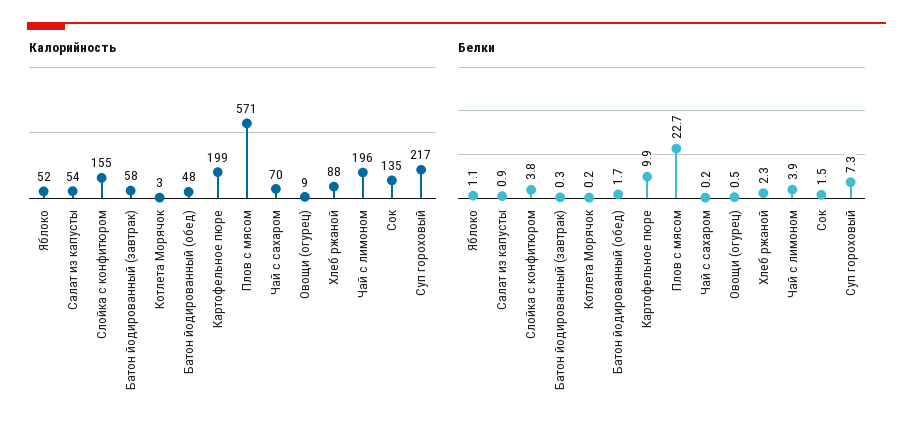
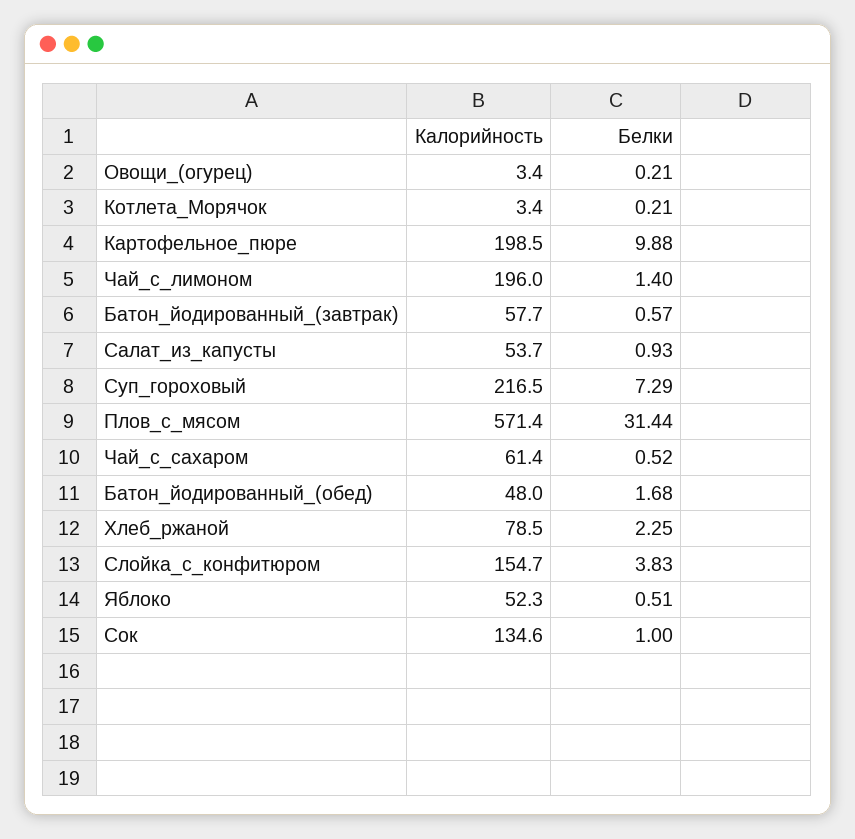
Калорийность, Чай с сахаром: 70 -> 61.4
Калорийность, Овощи (огурец): 9 -> 3.4
Калорийность, Хлеб ржаной: 88 -> 78.5
Белки, Яблоко: 1.1 -> 0.51
Белки, Батон йодированный (завтрак): 0.3 -> 0.57
Белки, Плов с мясом: 22.7 -> 31.44
Белки, Чай с сахаром: 0.2 -> 0.52
Белки, Овощи (огурец): 0.5 -> 0.21
Белки, Чай с лимоном: 3.9 -> 1.4
Белки, Сок: 1.5 -> 1

